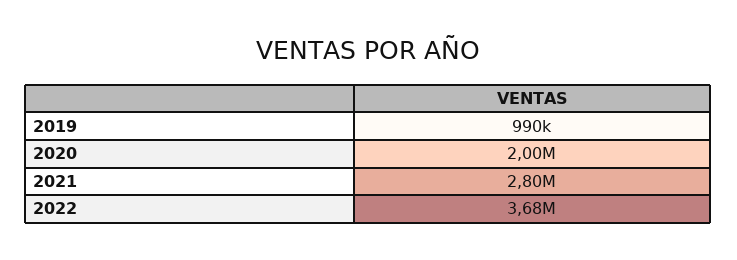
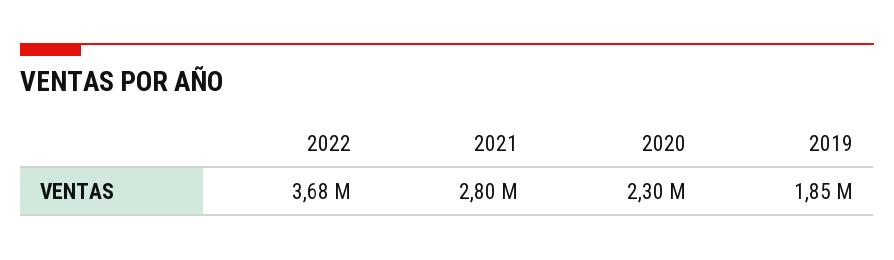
2019: 990000 -> 1850000
2020: 2000000 -> 2300000

